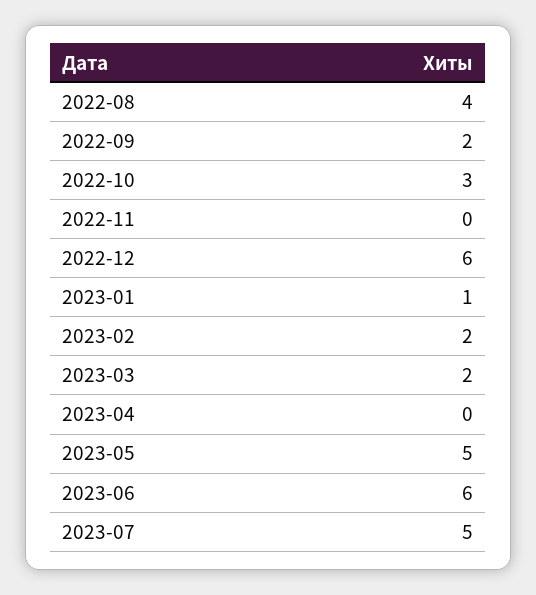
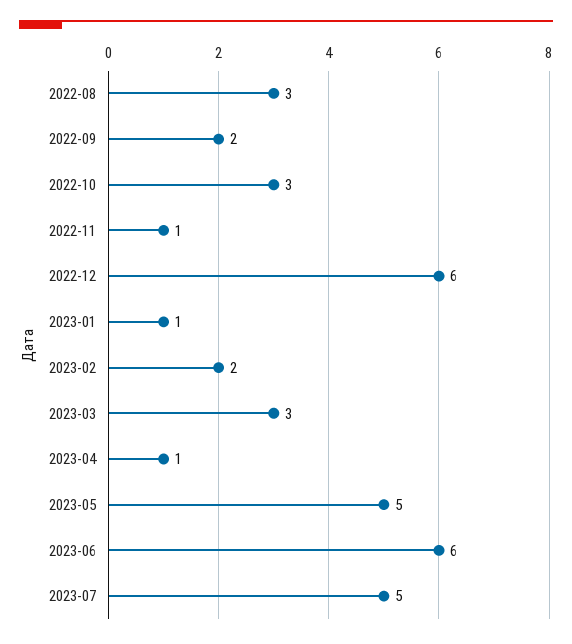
2022-08: 4 -> 3
2022-11: 0 -> 1
2023-03: 2 -> 3
2023-04: 0 -> 1

